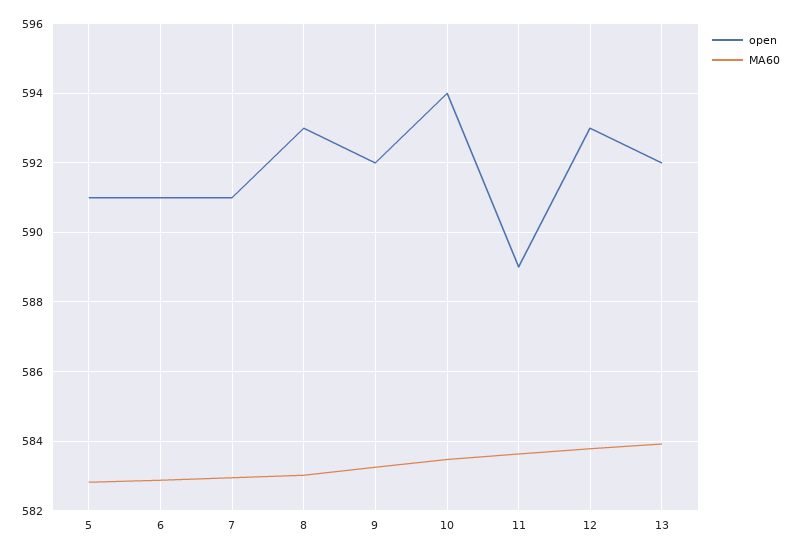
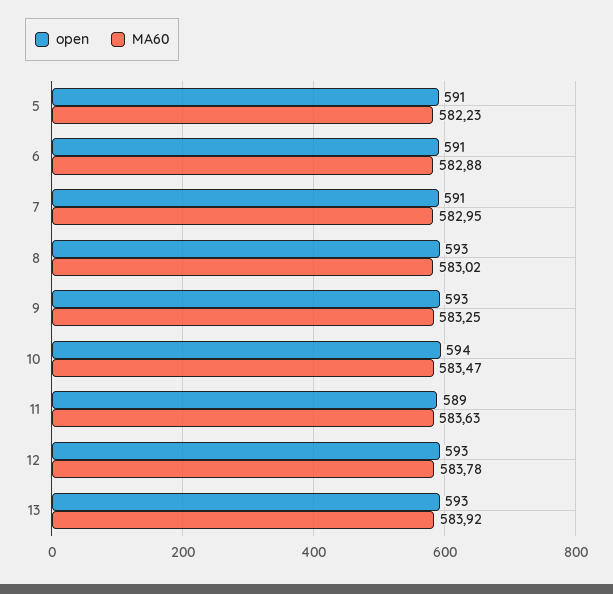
MA60, 5: 582.8 -> 582.23
open, 9: 592 -> 593
open, 13: 592 -> 593

